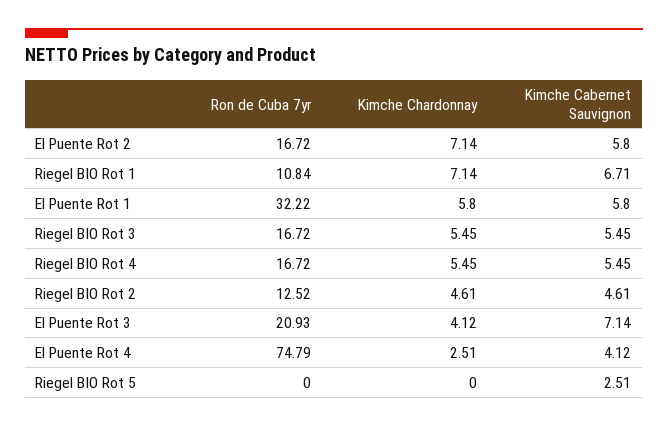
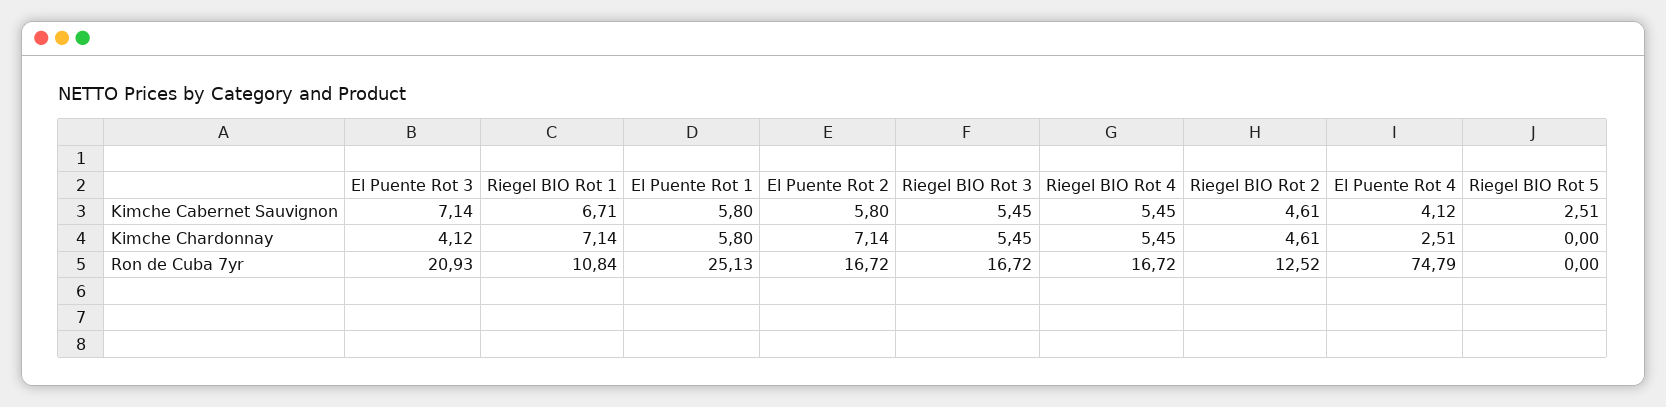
Ron de Cuba 7yr, El Puente Rot 1: 32.22 -> 25.13

